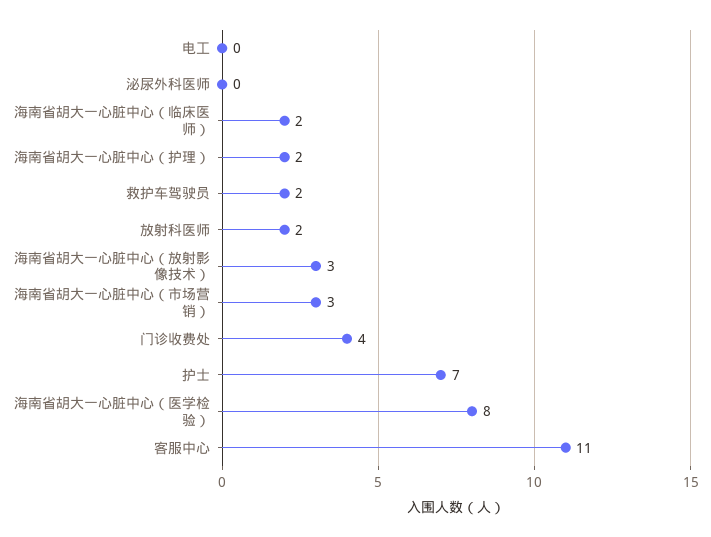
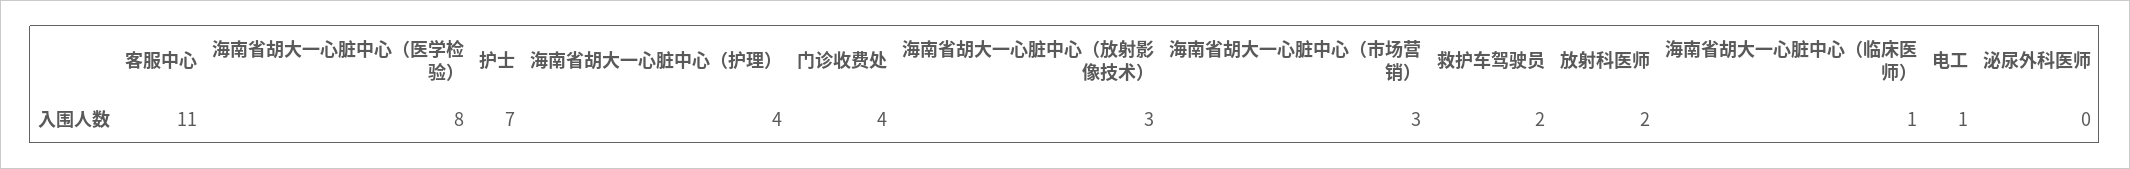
电工: 0 -> 1
海南省胡大一心脏中心（临床医师）: 2 -> 1
海南省胡大一心脏中心（护理）: 2 -> 4

